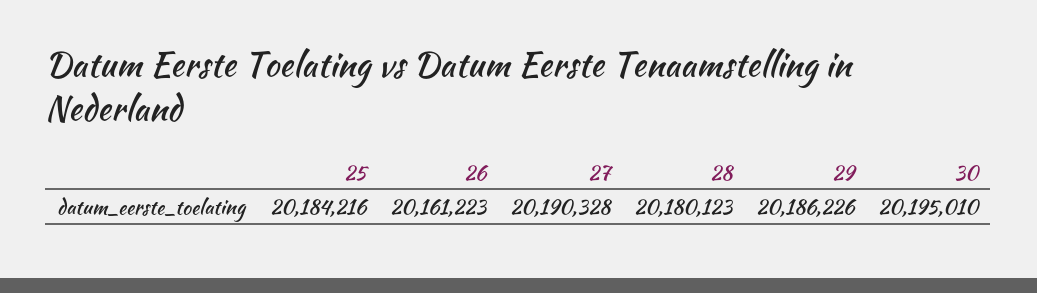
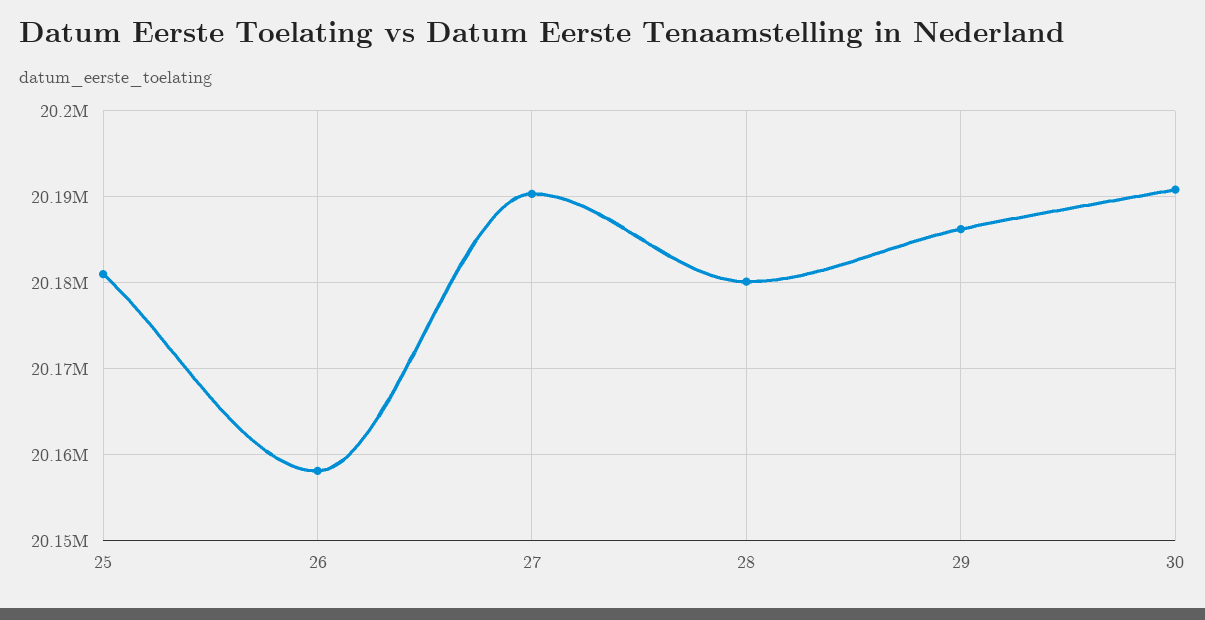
25: 20184216 -> 20181000
26: 20161223 -> 20158000
30: 20195010 -> 20191000

